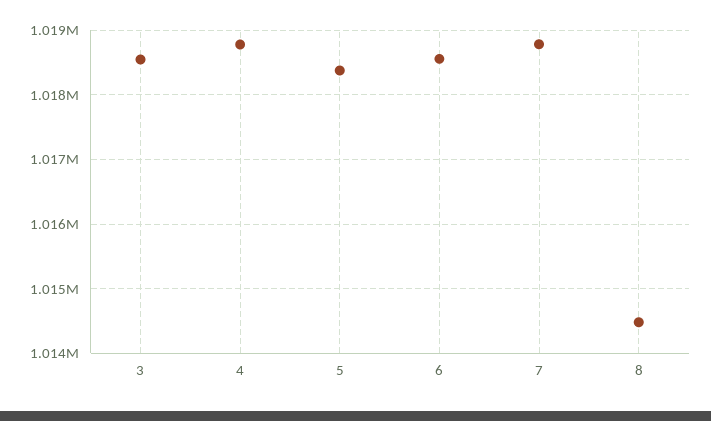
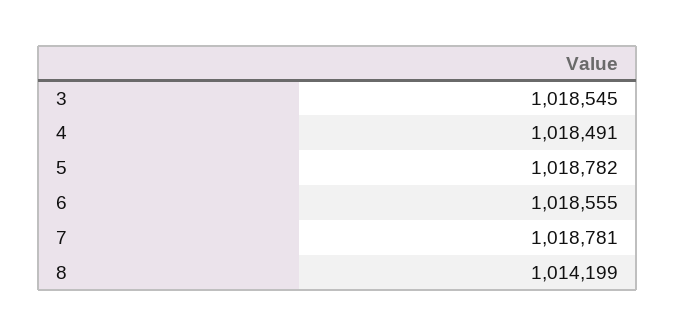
4: 1018800 -> 1018491
5: 1018400 -> 1018782
8: 1014500 -> 1014199

